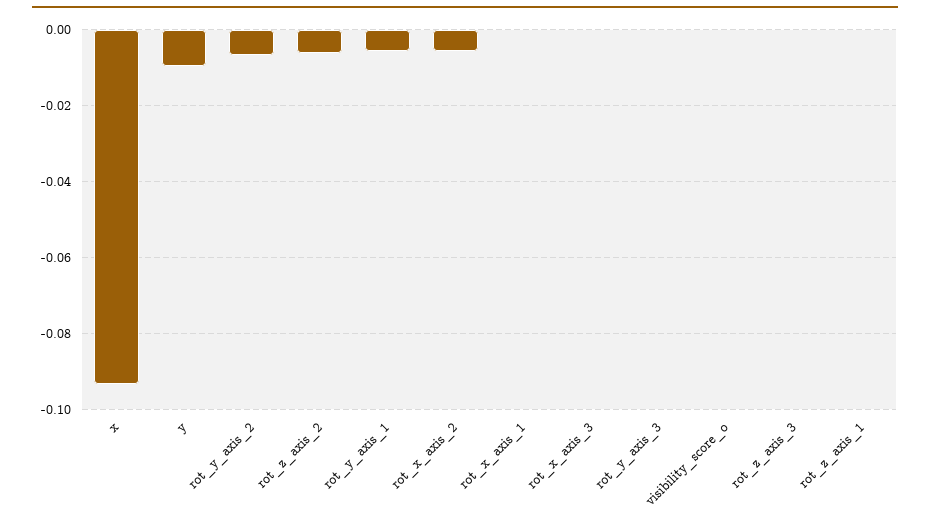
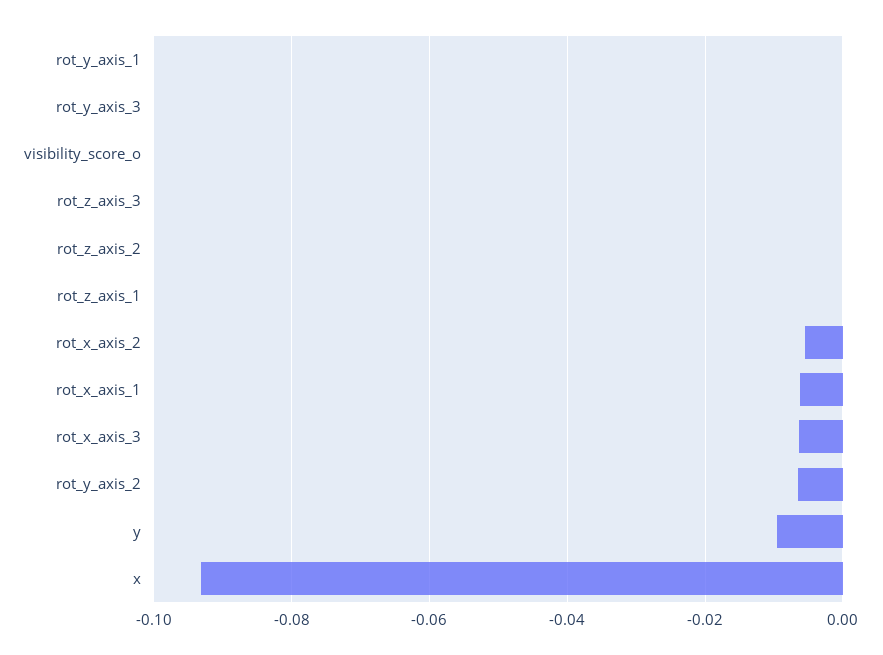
rot_z_axis_2: -0.006 -> 0
rot_y_axis_1: -0.006 -> 0
rot_x_axis_1: 0 -> -0.006
rot_x_axis_3: 0 -> -0.006

